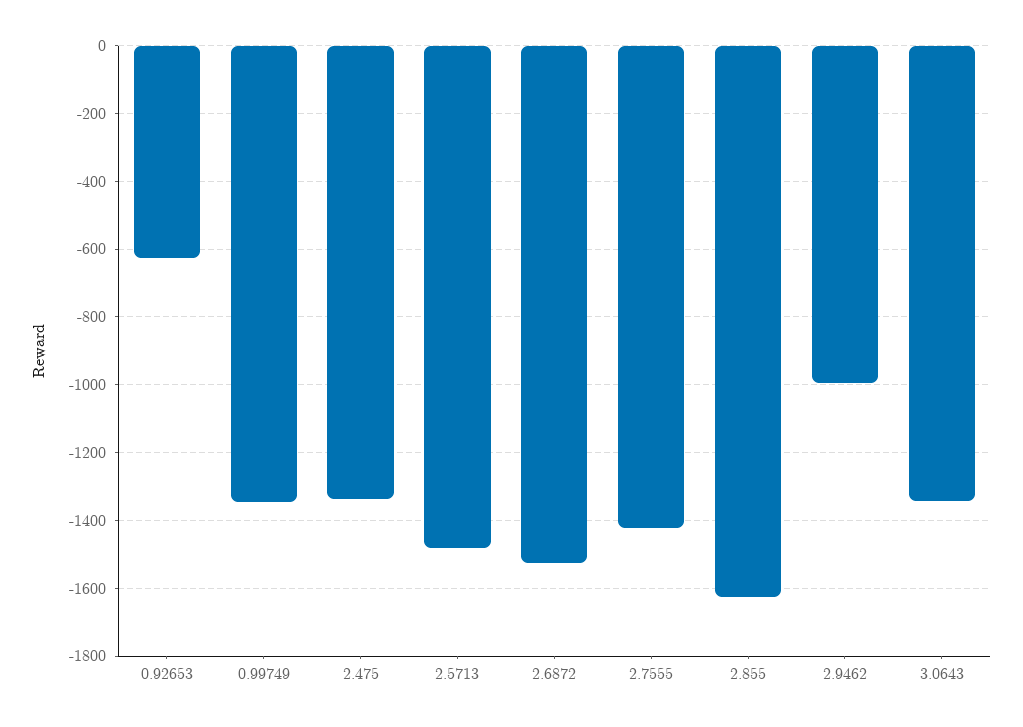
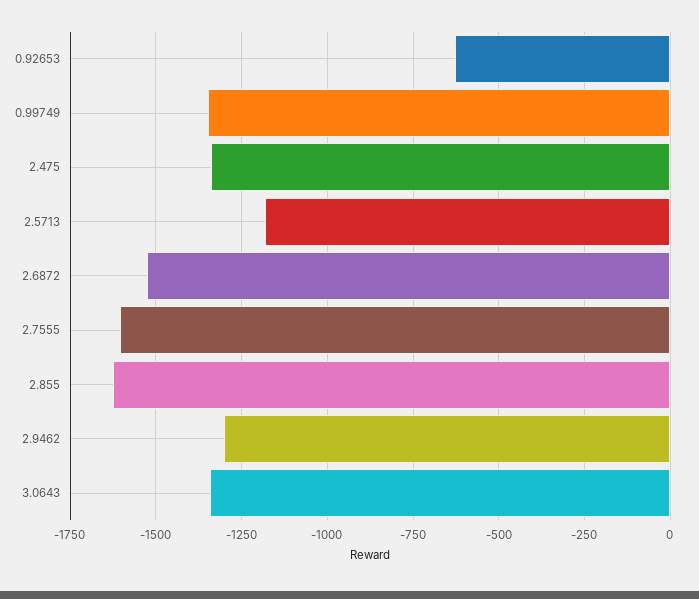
2.5713: -1480 -> -1175
2.7555: -1420 -> -1600
2.9462: -1000 -> -1300

